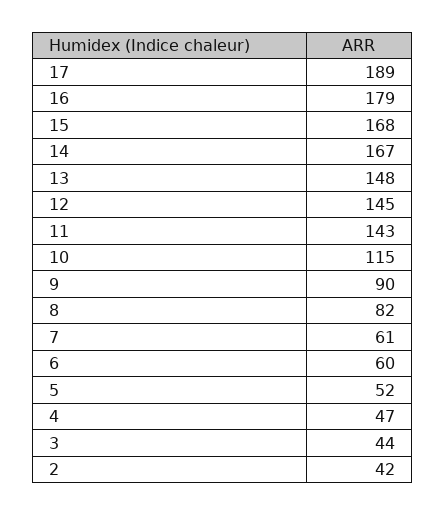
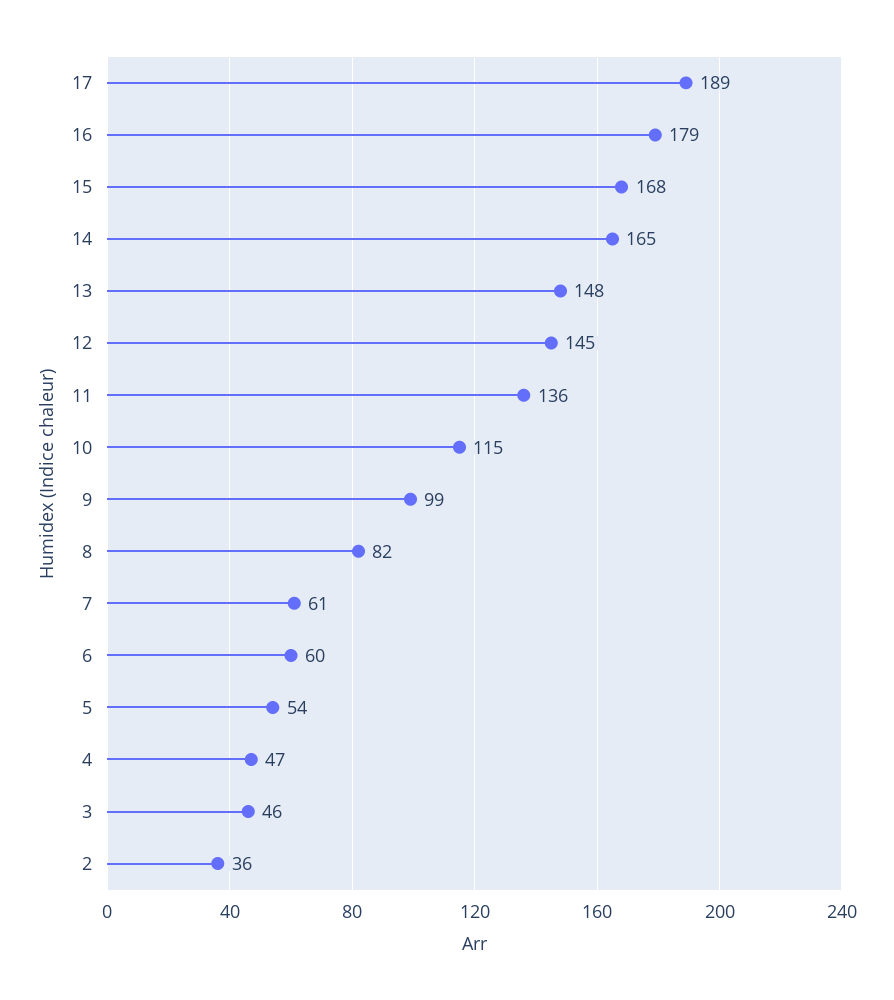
14: 167 -> 165
11: 143 -> 136
9: 90 -> 99
5: 52 -> 54
3: 44 -> 46
2: 42 -> 36

